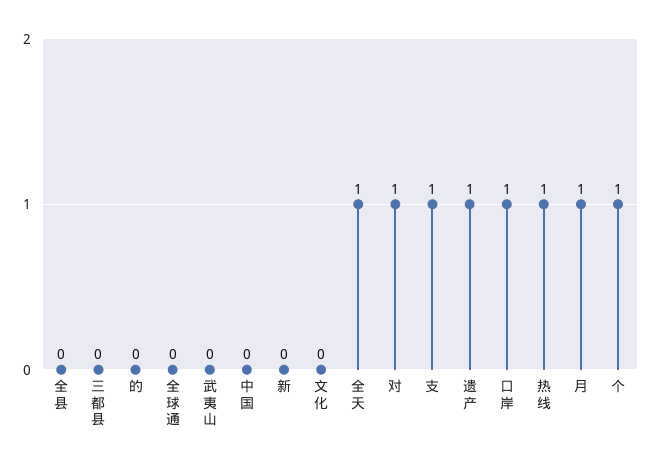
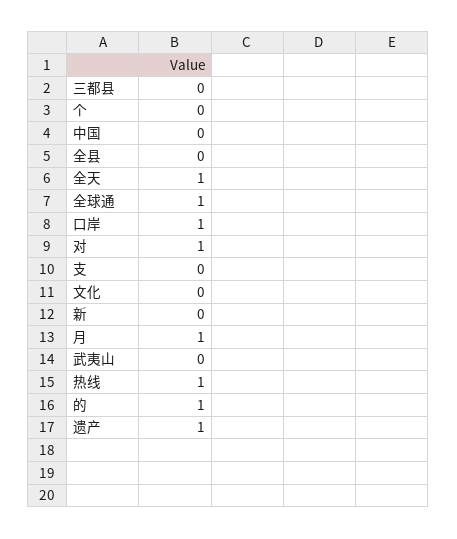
的: 0 -> 1
全球通: 0 -> 1
支: 1 -> 0
个: 1 -> 0

